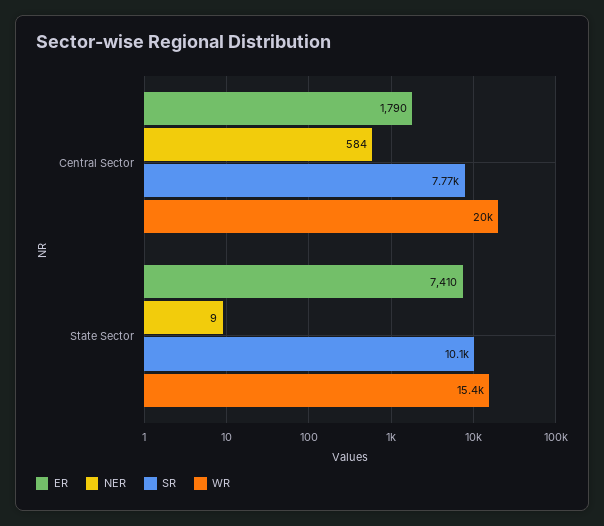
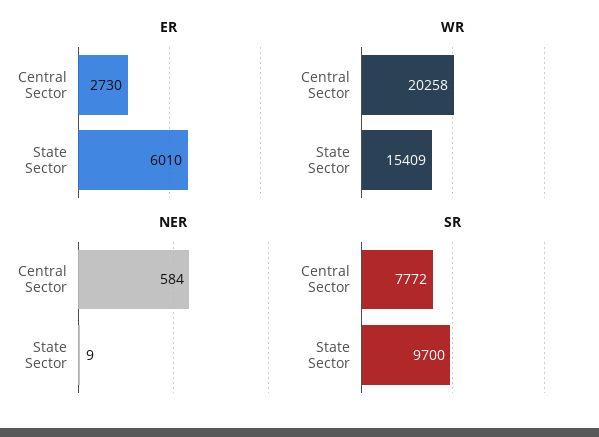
ER, Central Sector: 1790 -> 2730
WR, Central Sector: 20000 -> 20258
ER, State Sector: 7410 -> 6010
SR, State Sector: 10100 -> 9700

